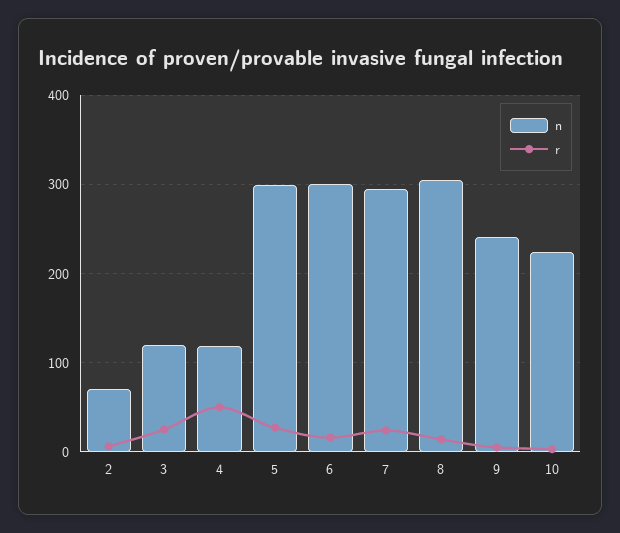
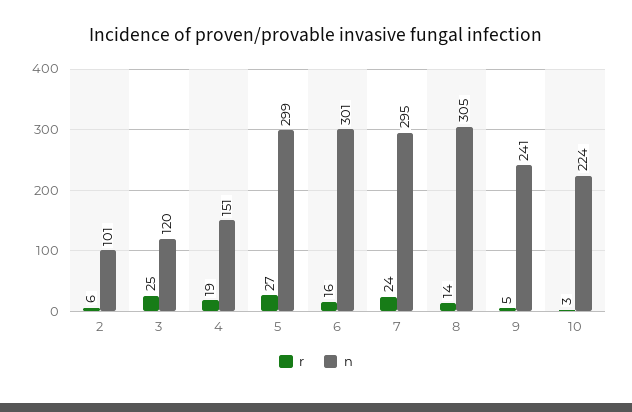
n, 2: 70 -> 101
n, 4: 120 -> 151
r, 4: 50 -> 19

